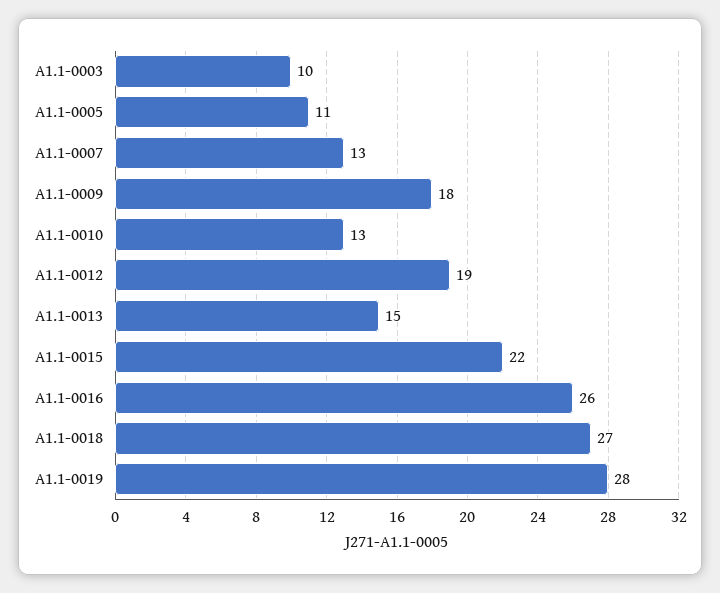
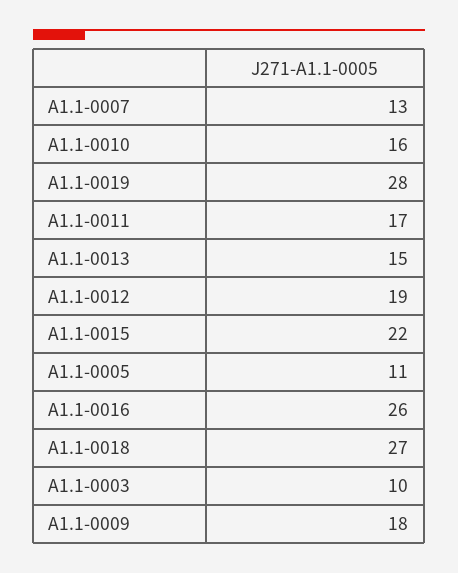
A1.1-0010: 13 -> 16
A1.1-0011: none -> 17

